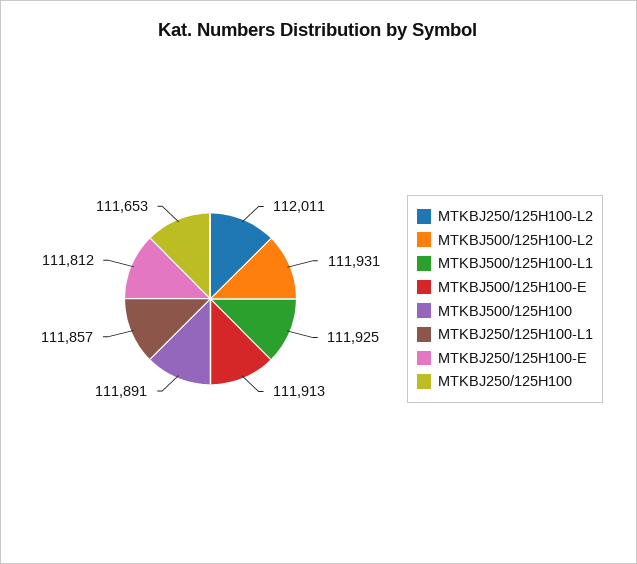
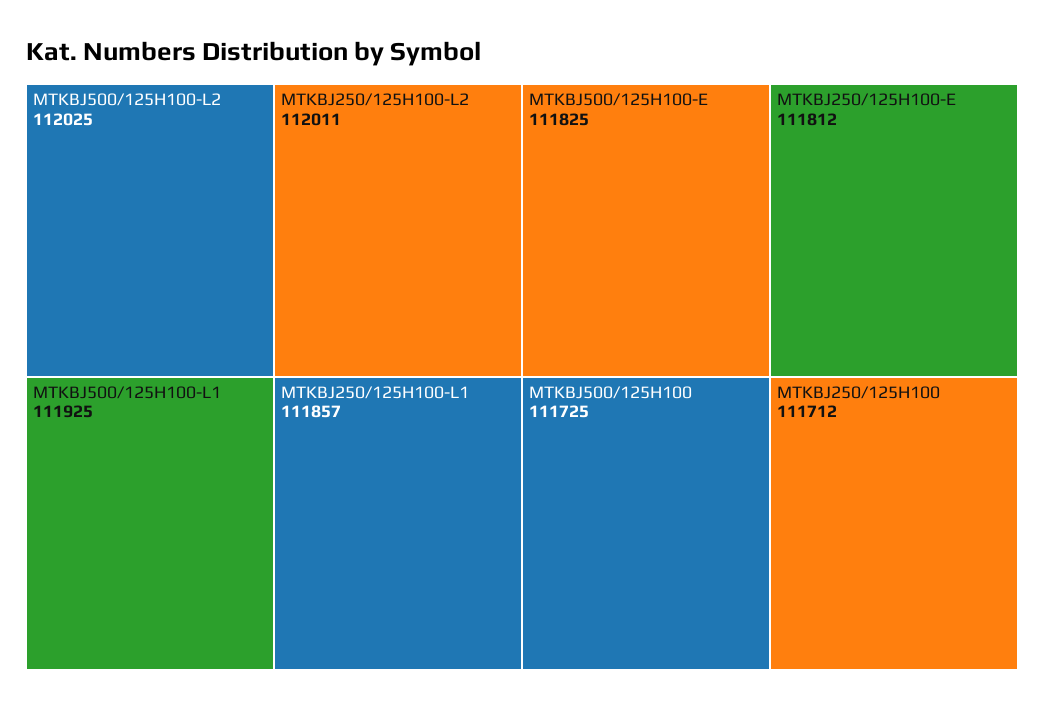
MTKBJ500/125H100-L2: 111931 -> 112025
MTKBJ500/125H100-E: 111913 -> 111825
MTKBJ500/125H100: 111891 -> 111725
MTKBJ250/125H100: 111653 -> 111712

